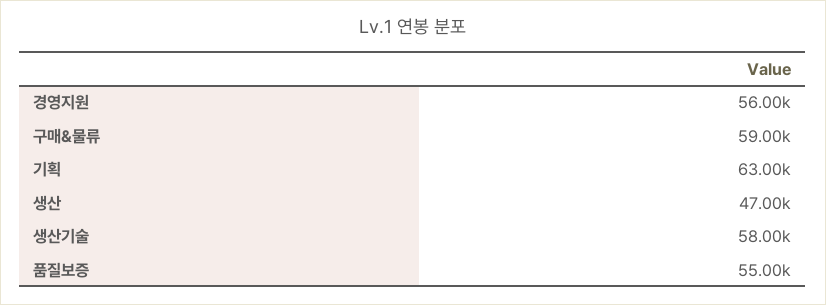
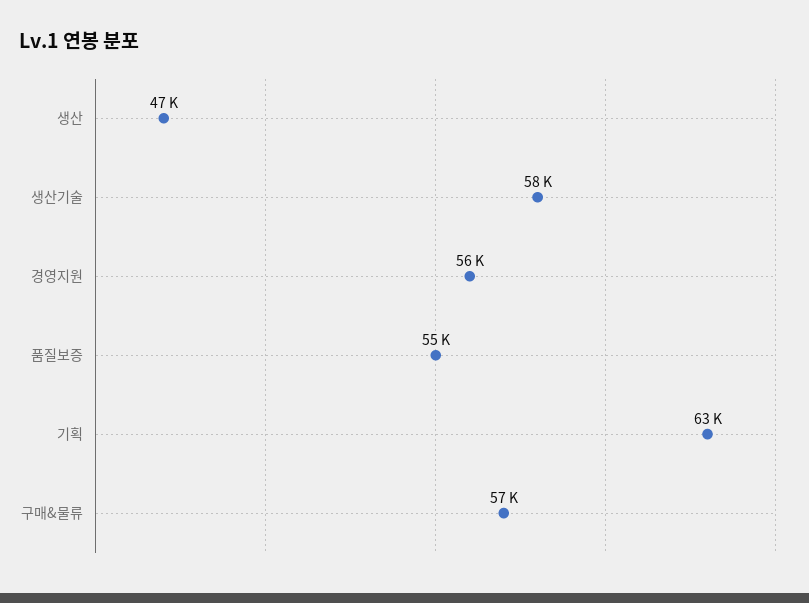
구매&물류: 59000 -> 57000

